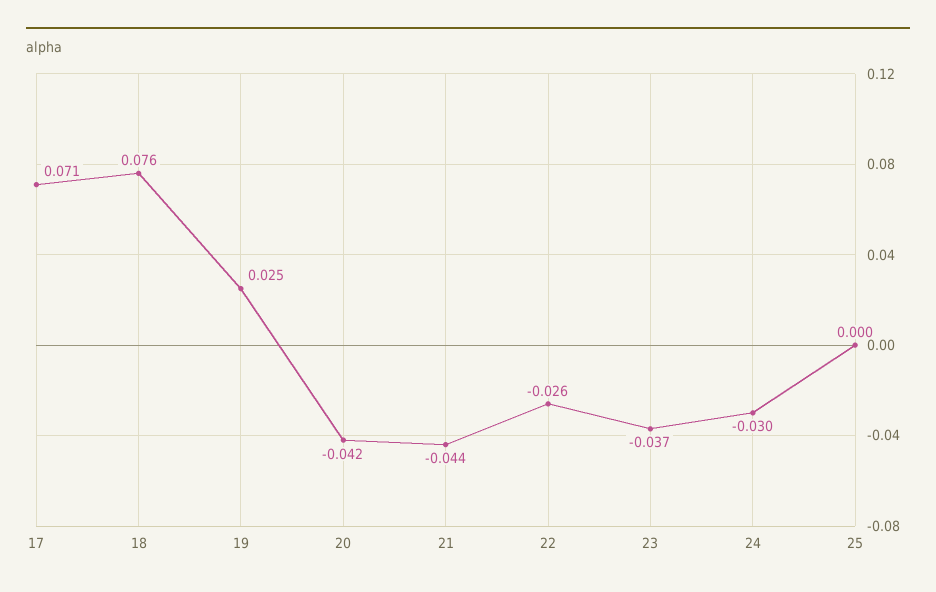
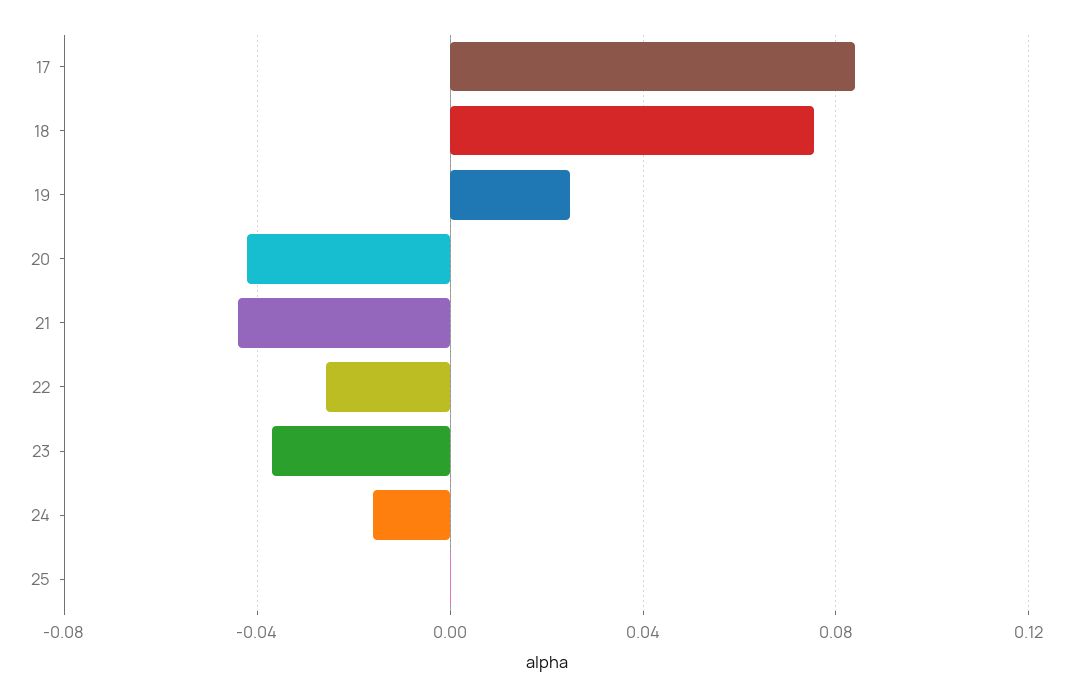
17: 0.071 -> 0.085
24: -0.03 -> -0.015

